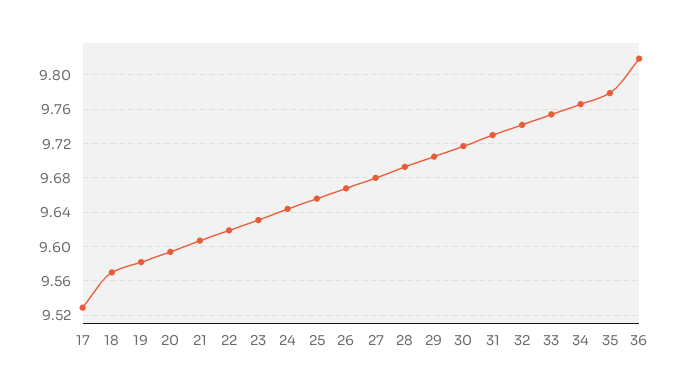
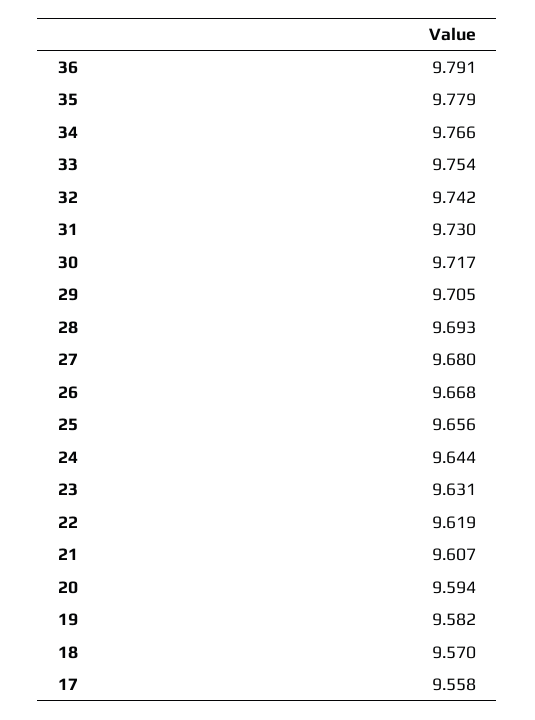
17: 9.53 -> 9.558
36: 9.82 -> 9.791

